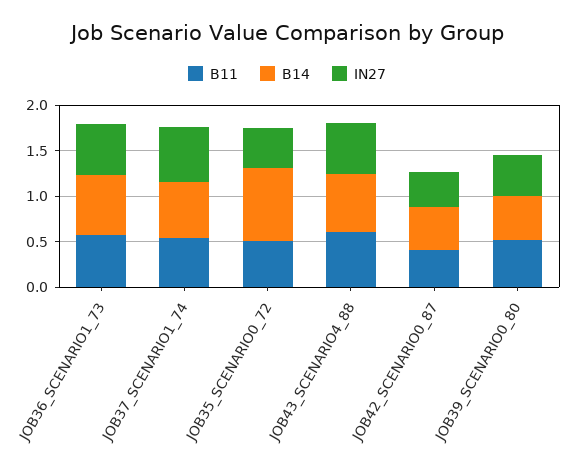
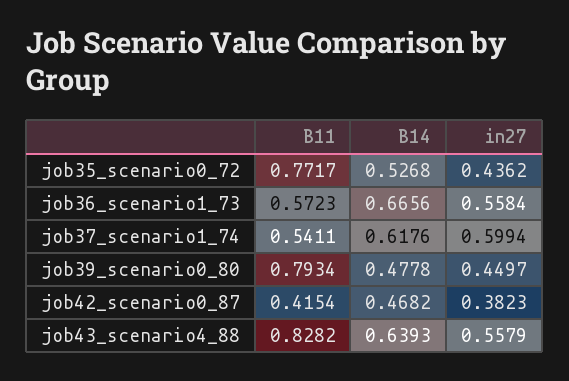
B11, JOB35_SCENARIO0_72: 0.5 -> 0.7717
B14, JOB35_SCENARIO0_72: 0.8 -> 0.5268
B11, JOB43_SCENARIO4_88: 0.6 -> 0.8282
B11, JOB39_SCENARIO0_80: 0.5 -> 0.7934

